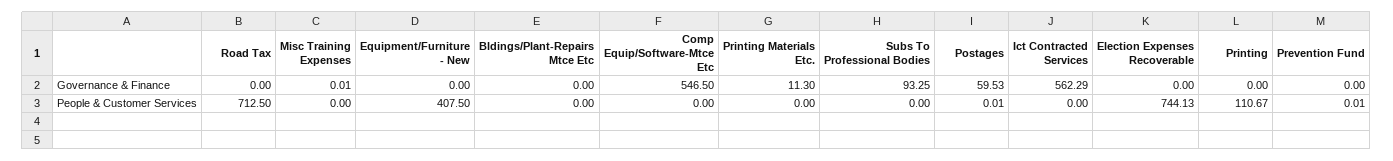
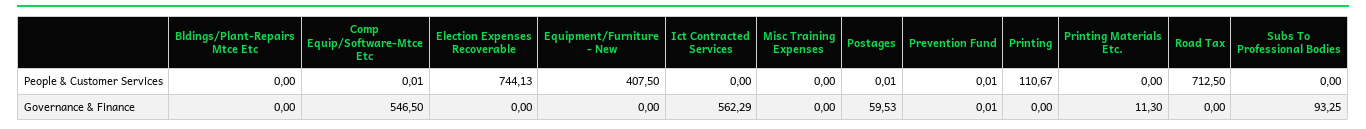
Misc Training Expenses, Governance & Finance: 0.01 -> 0
Prevention Fund, Governance & Finance: 0 -> 0.01
Comp Equip/Software-Mtce Etc, People & Customer Services: 0 -> 0.01

